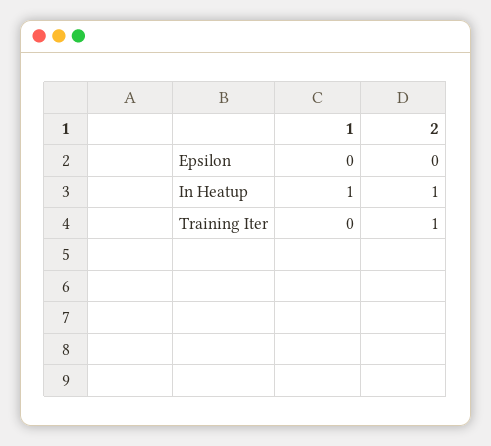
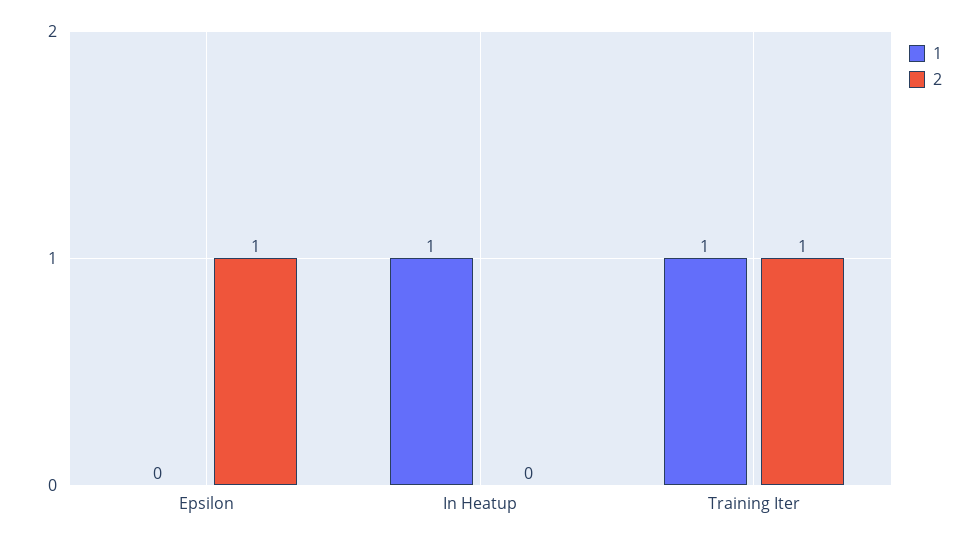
2, Epsilon: 0 -> 1
2, In Heatup: 1 -> 0
1, Training Iter: 0 -> 1

